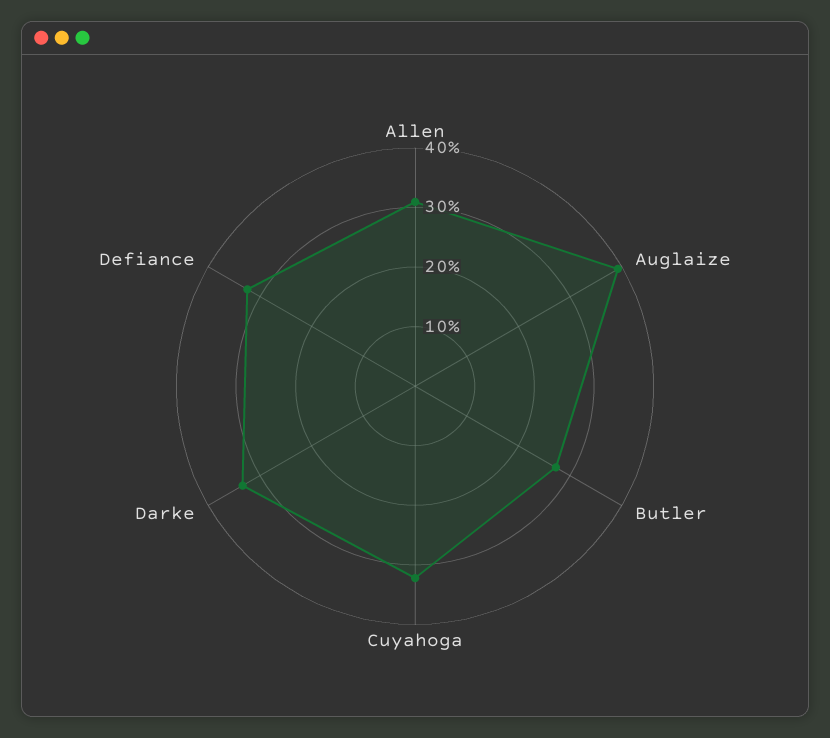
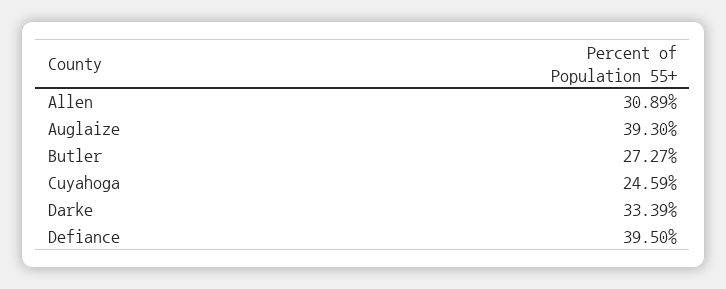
Cuyahoga: 32 -> 24.59
Defiance: 32 -> 39.5

